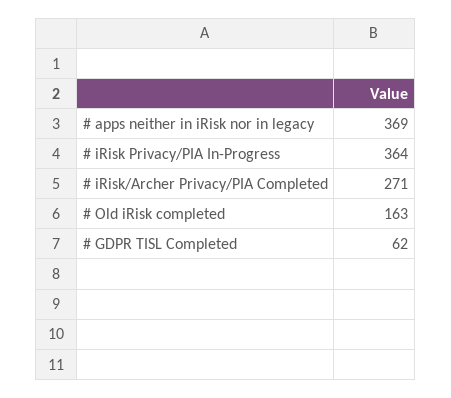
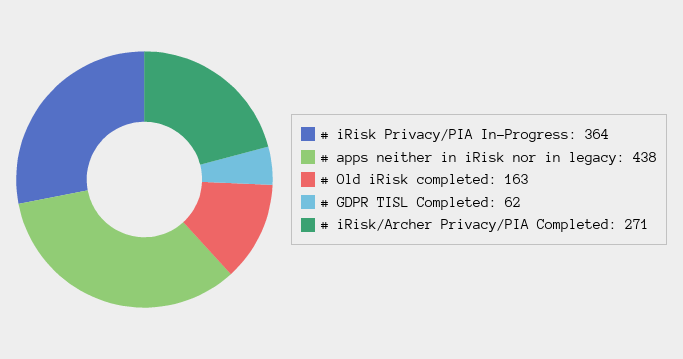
# apps neither in iRisk nor in legacy: 369 -> 438

